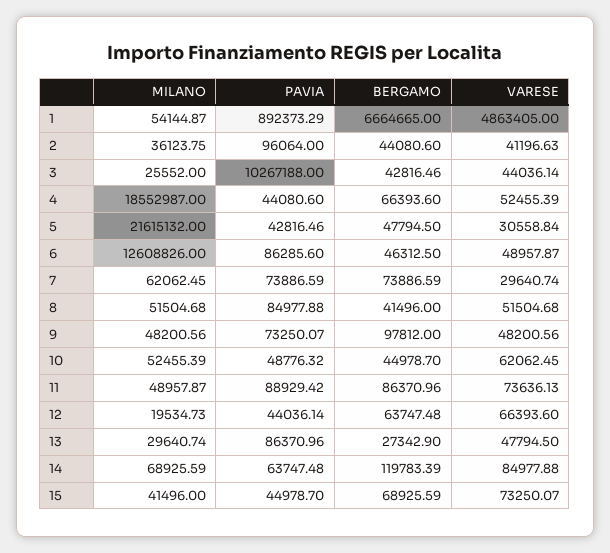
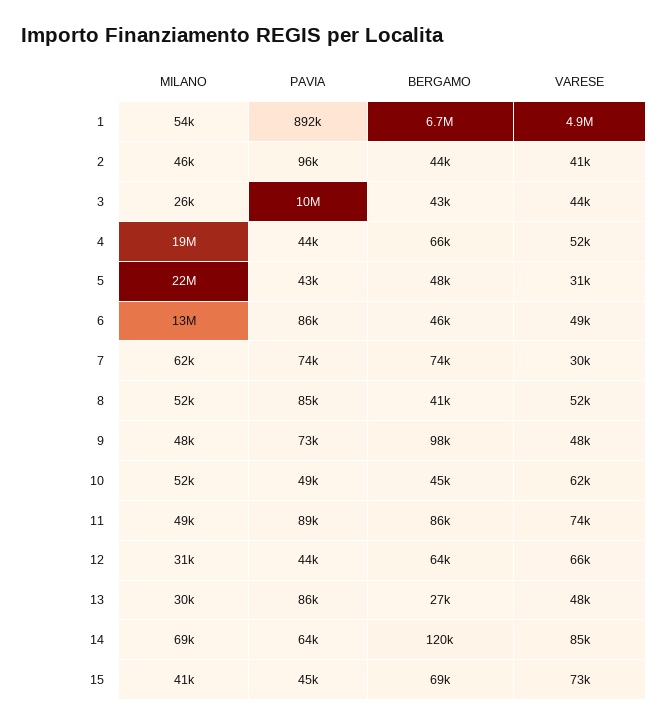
MILANO, 2: 36123.75 -> 46000
MILANO, 12: 19534.73 -> 31000

